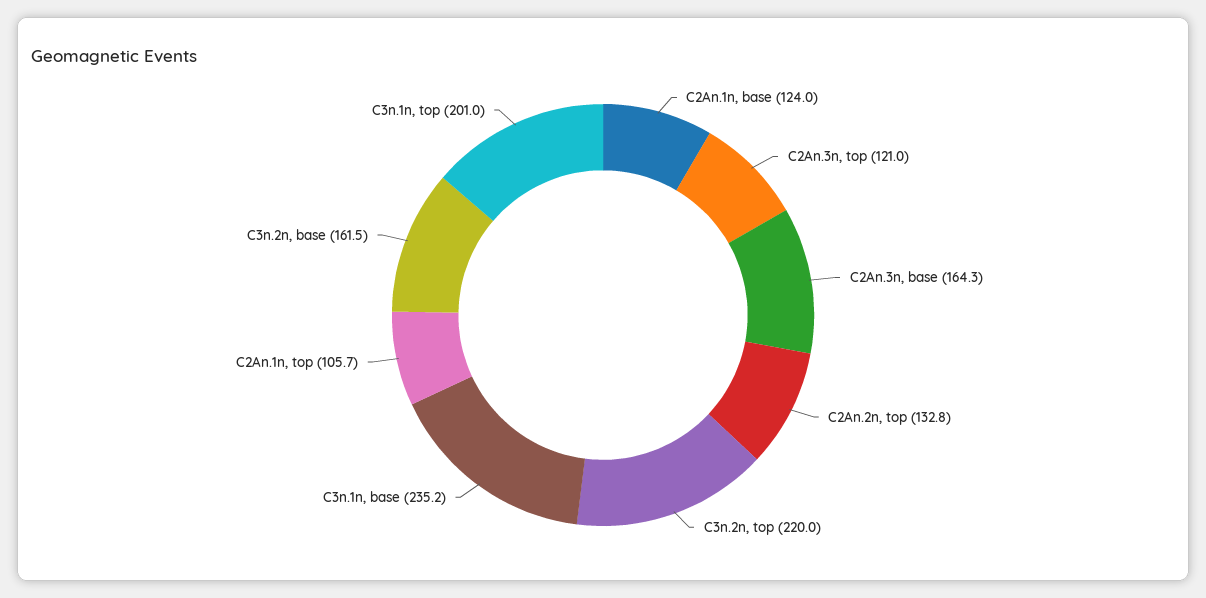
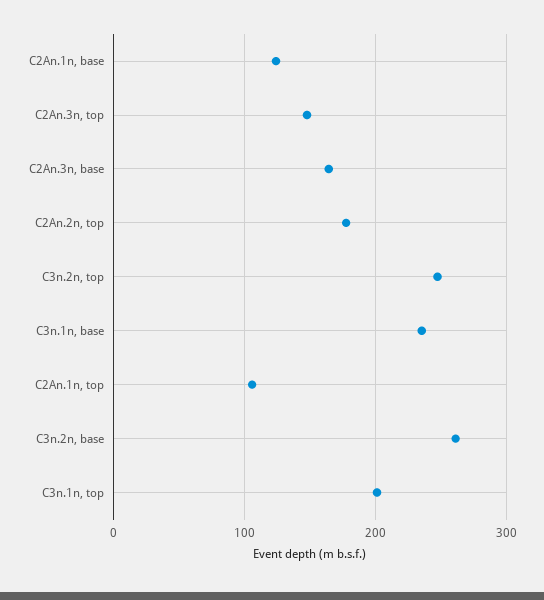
C2An.3n, top: 121 -> 150
C2An.2n, top: 132.8 -> 180
C3n.2n, top: 220 -> 250
C3n.2n, base: 161.5 -> 260

